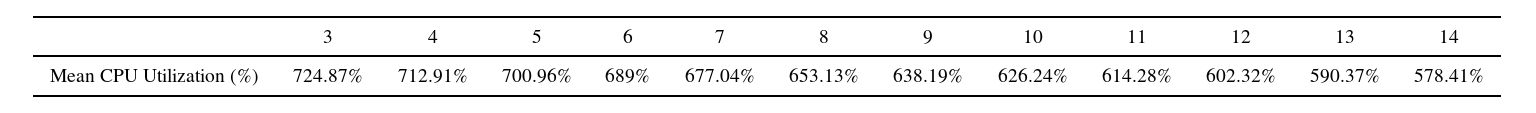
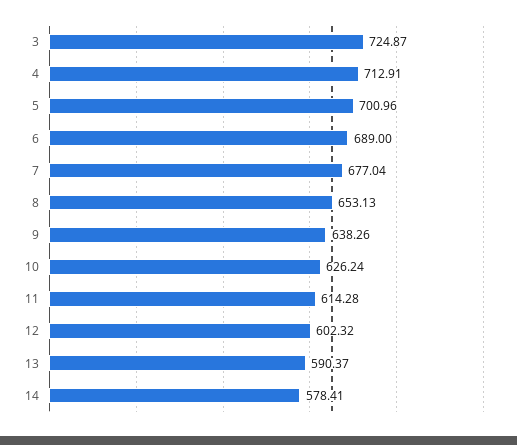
9: 638.19 -> 638.26

